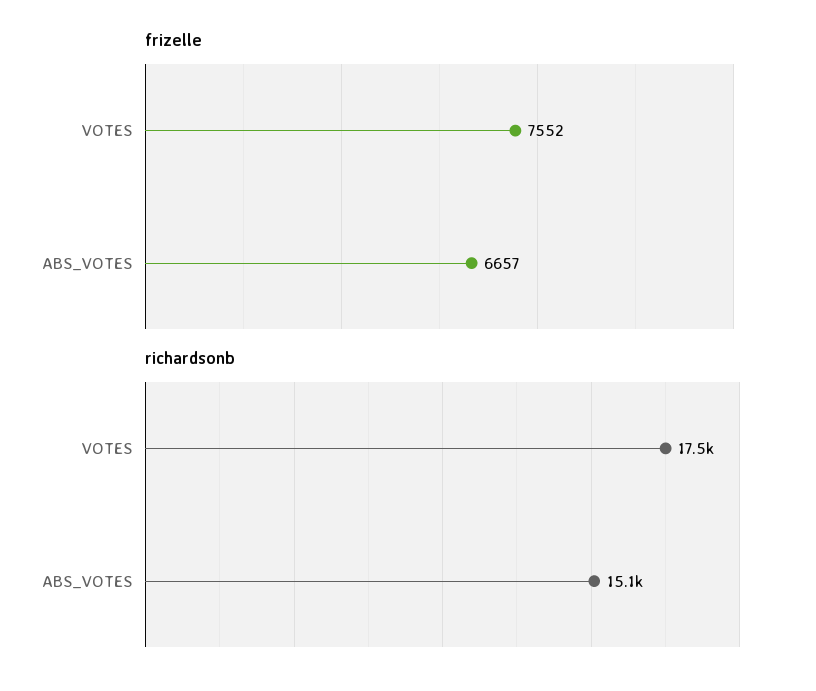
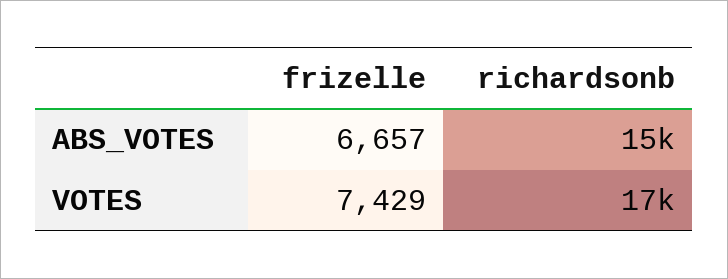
frizelle, VOTES: 7552 -> 7429

